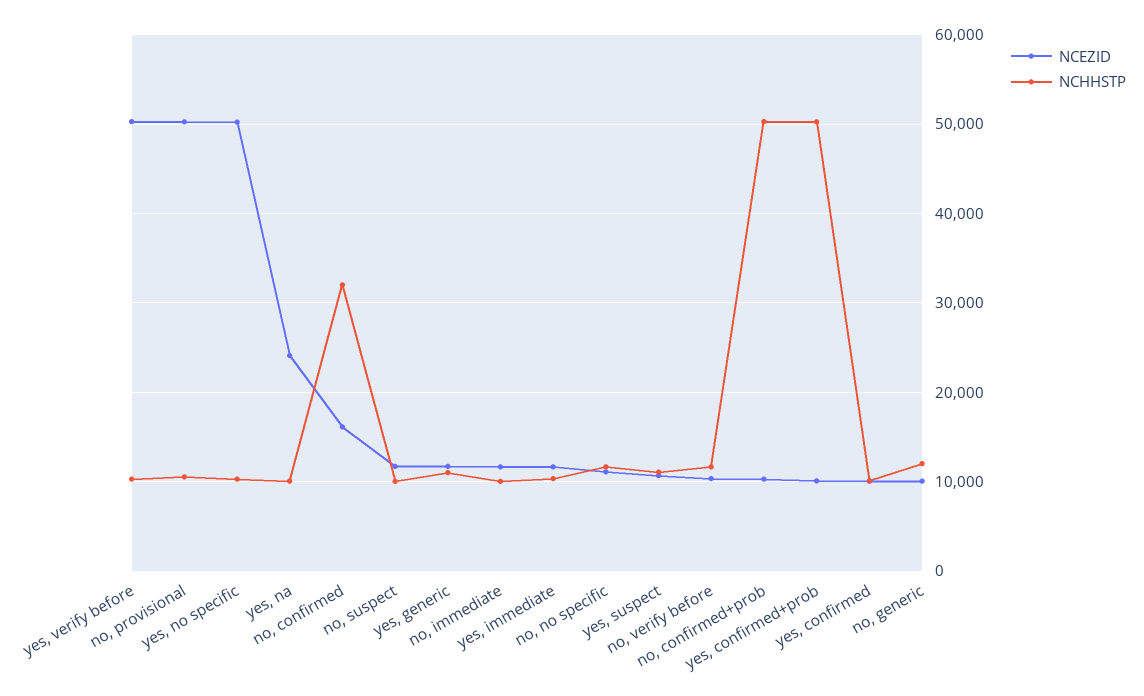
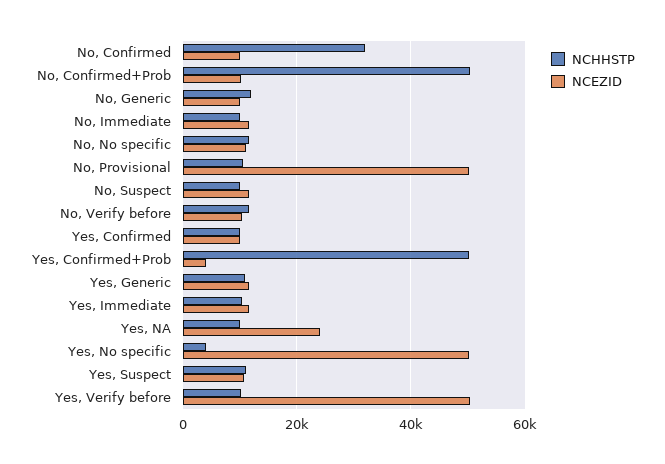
NCHHSTP, yes, no specific: 10000 -> 4000
NCEZID, no, confirmed: 16000 -> 10000
NCEZID, yes, confirmed+prob: 10000 -> 4000

